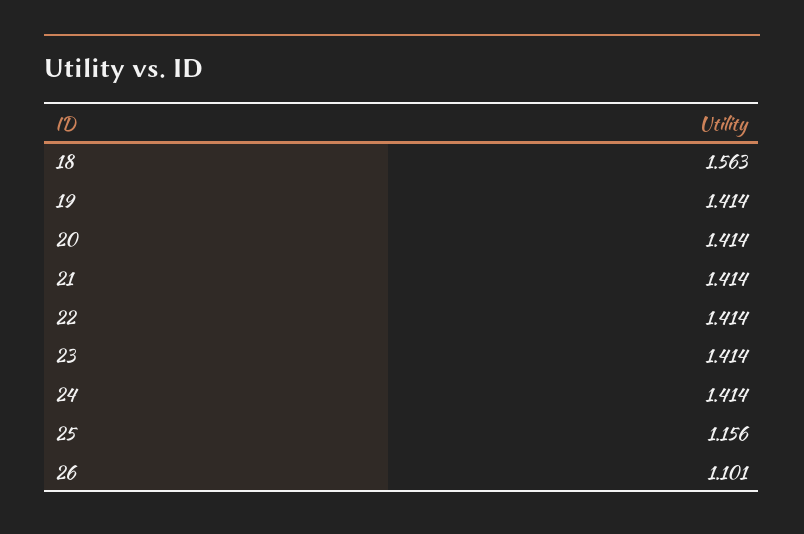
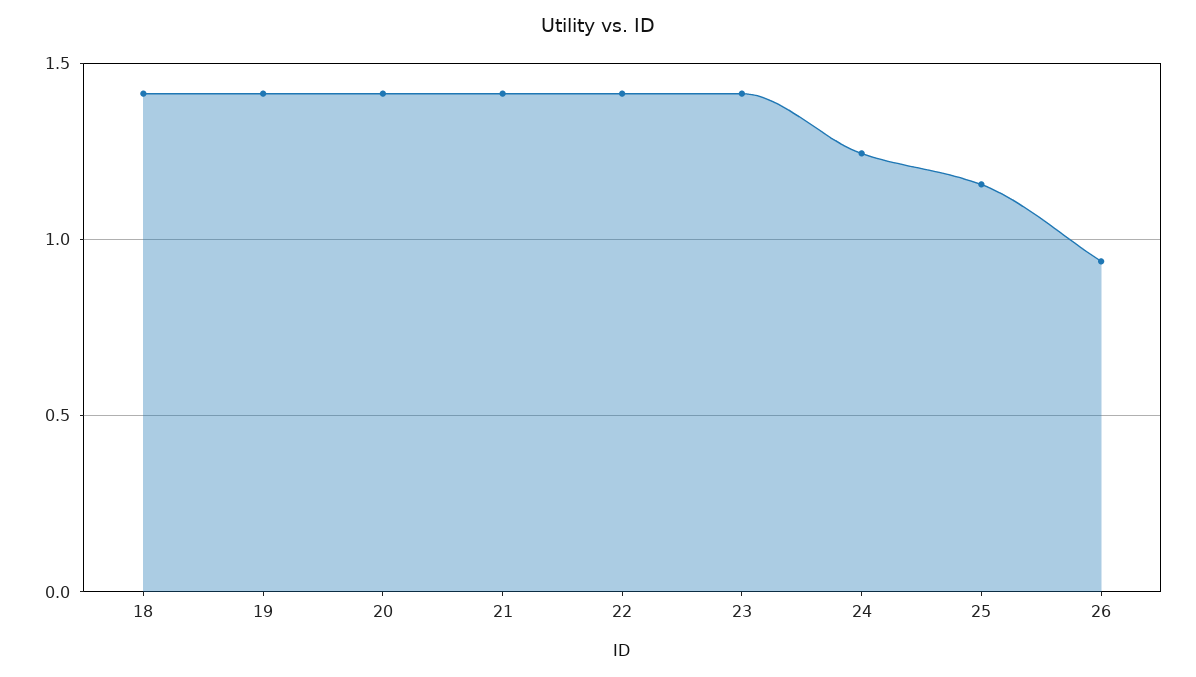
18: 1.563 -> 1.4
24: 1.414 -> 1.25
26: 1.101 -> 0.95

